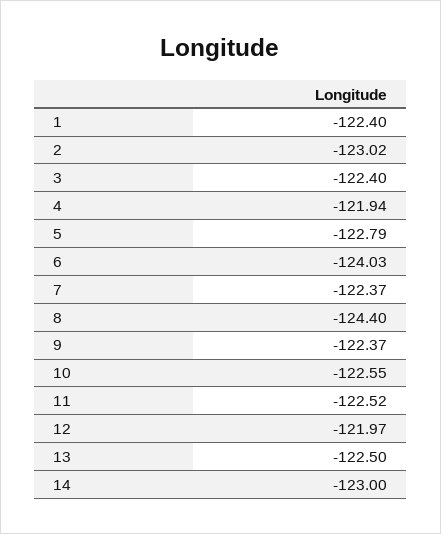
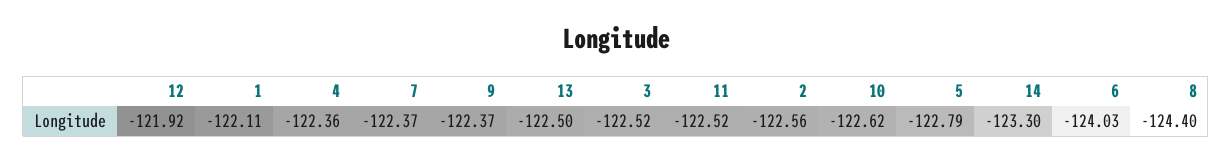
1: -122.4 -> -122.11
2: -123.02 -> -122.56
3: -122.4 -> -122.52
4: -121.94 -> -122.36
10: -122.55 -> -122.62
12: -121.97 -> -121.92
14: -123 -> -123.3

